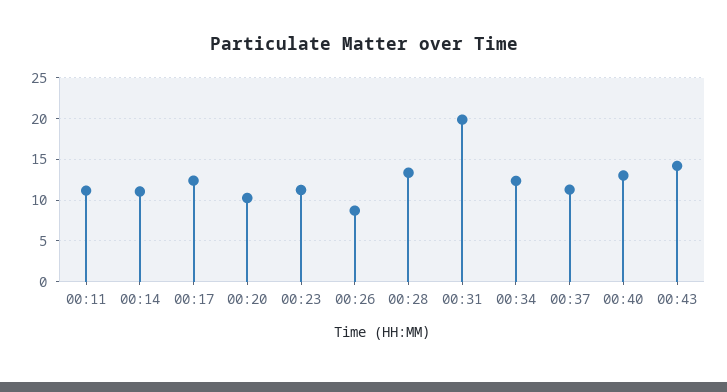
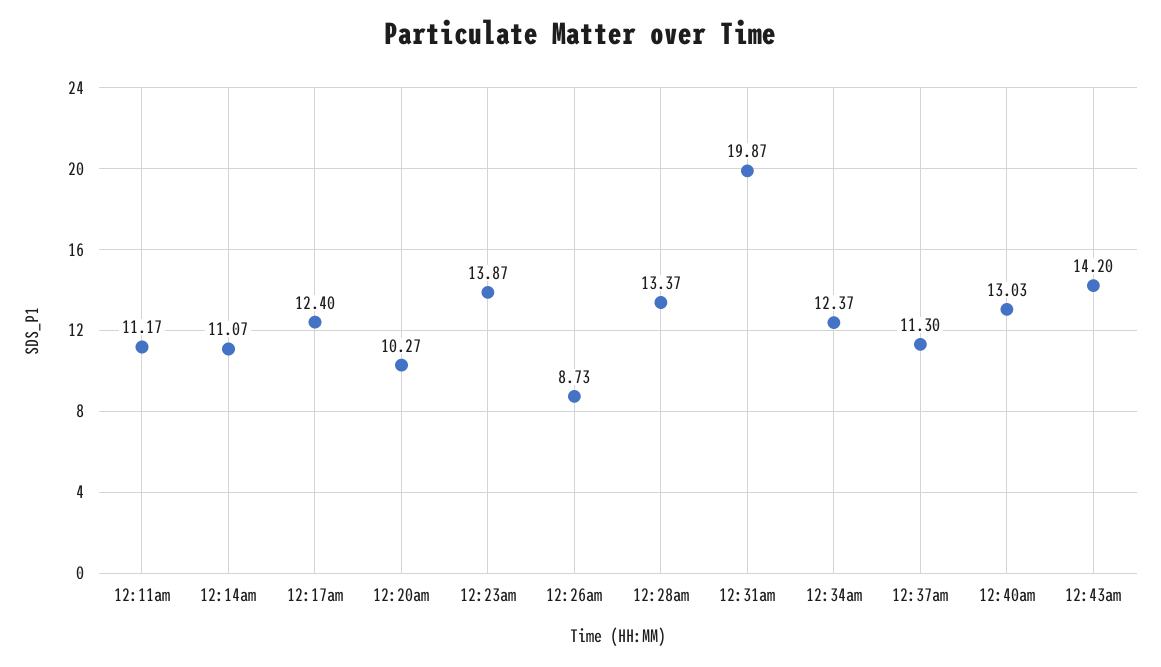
00:23: 11 -> 13.87

